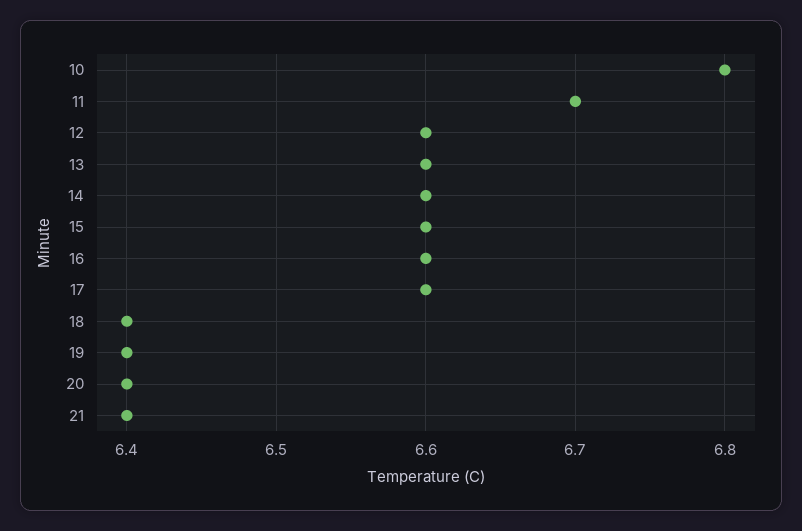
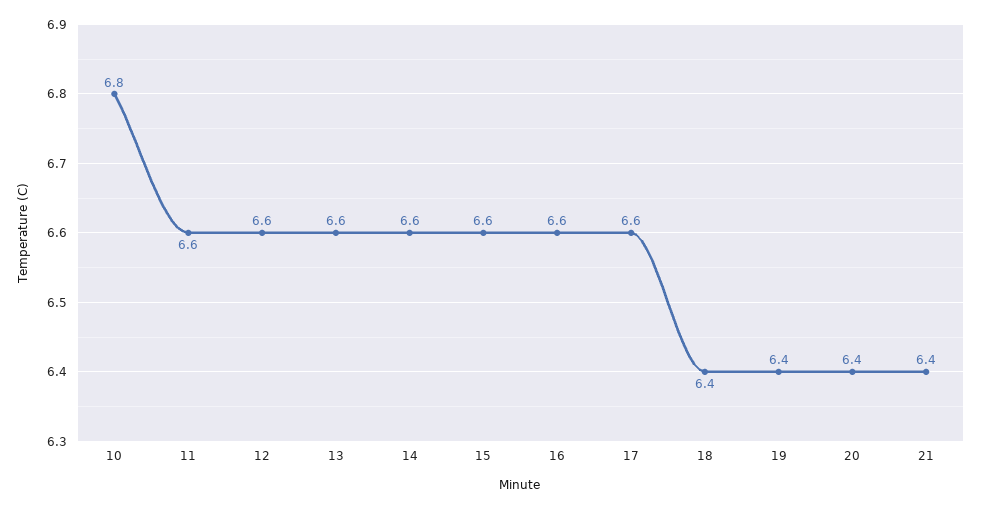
11: 6.7 -> 6.6

